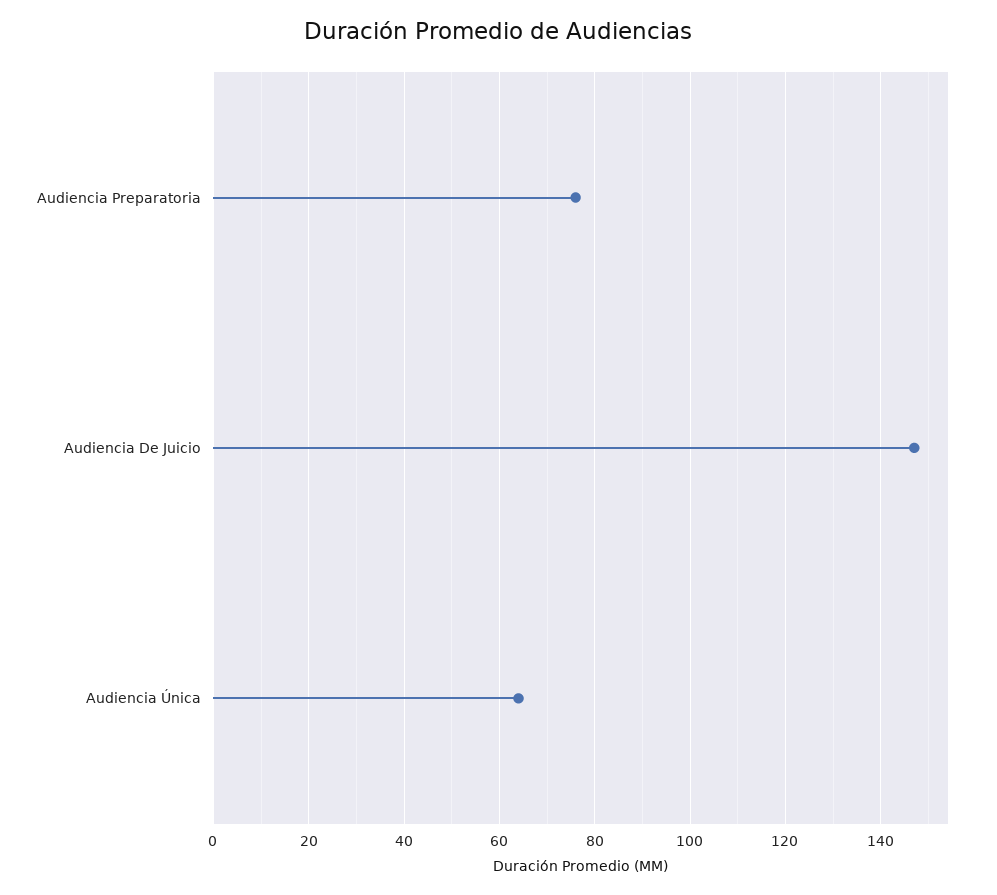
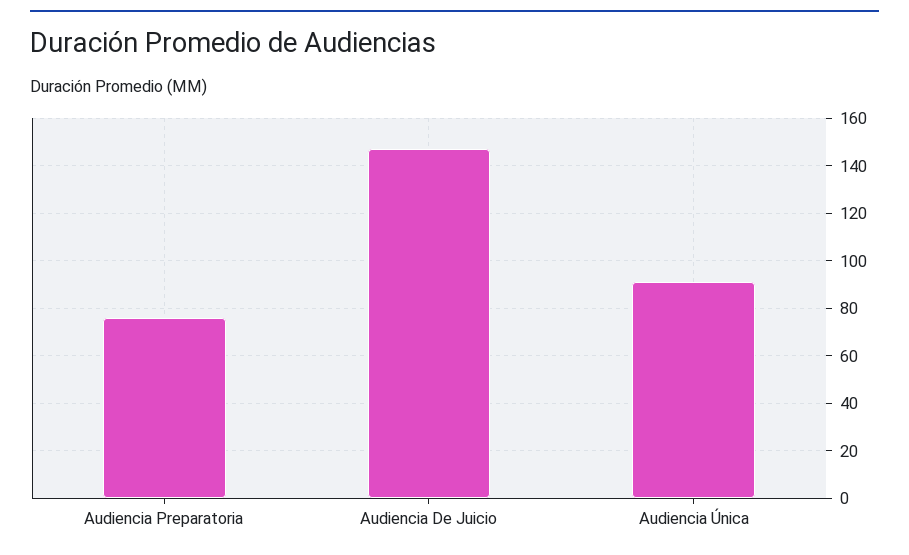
Audiencia Única: 65 -> 90

